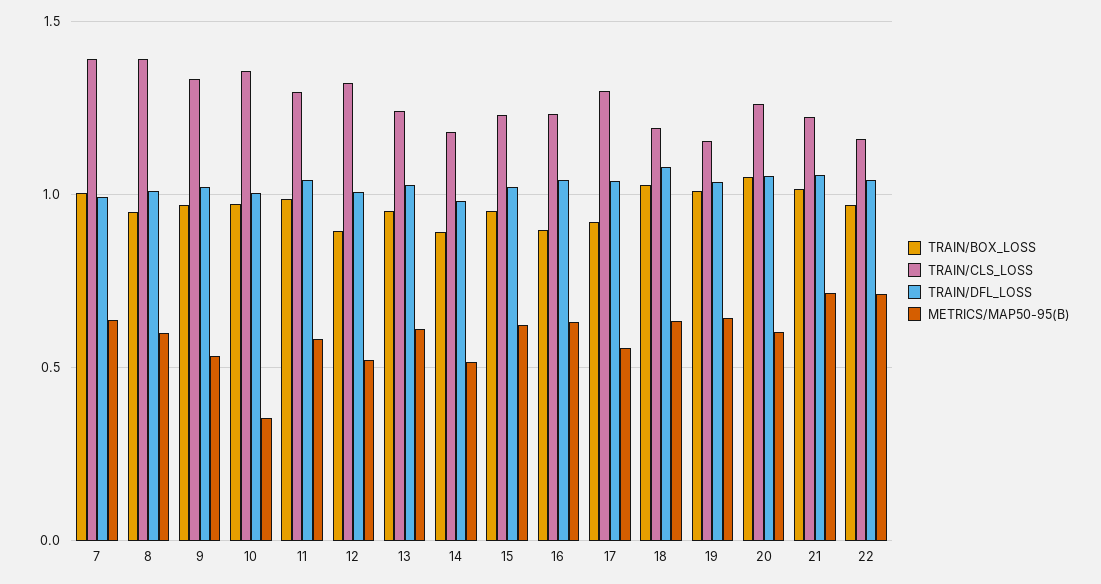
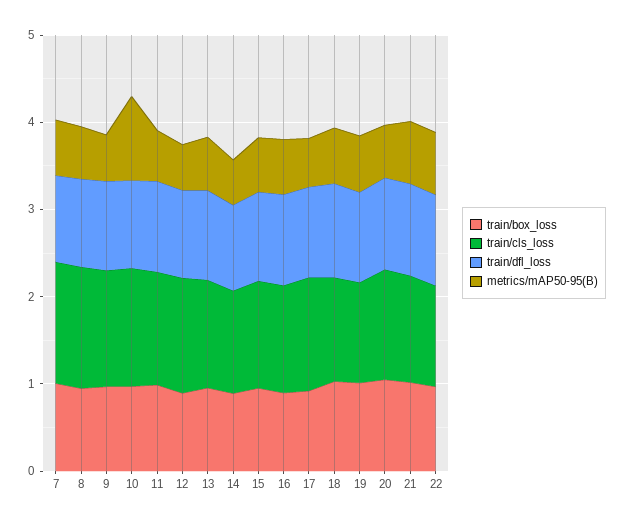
METRICS/MAP50-95(B), 10: 0.35 -> 1

